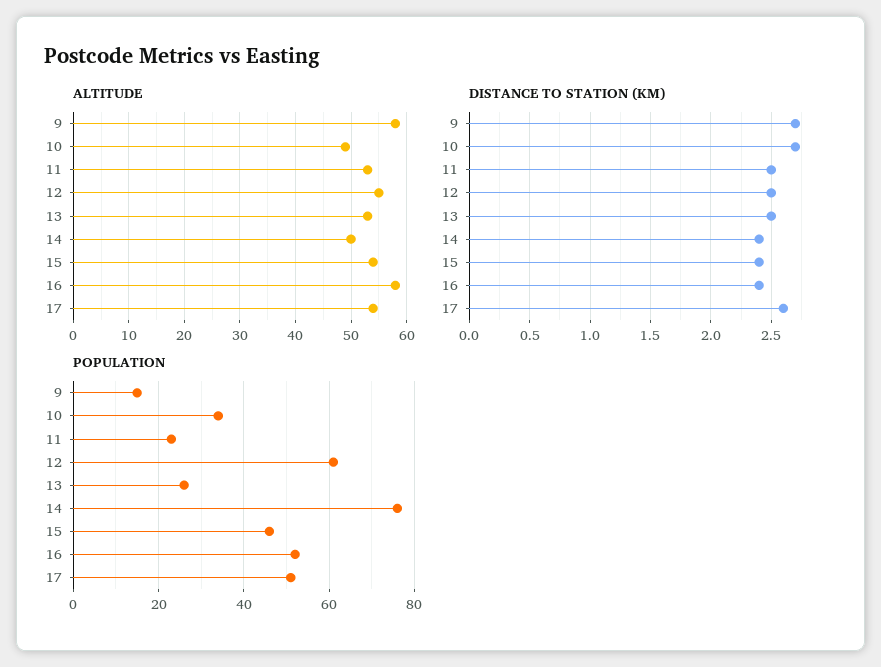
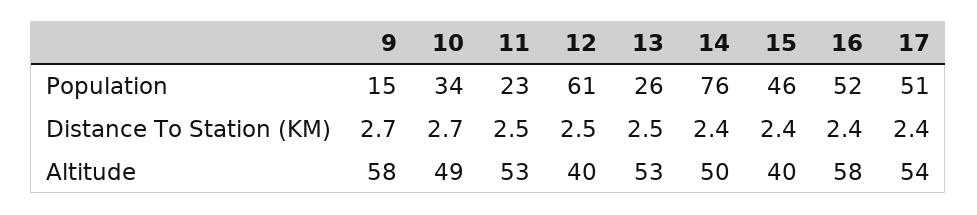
ALTITUDE, 12: 55 -> 40
ALTITUDE, 15: 55 -> 40
DISTANCE TO STATION (KM), 17: 2.6 -> 2.4

